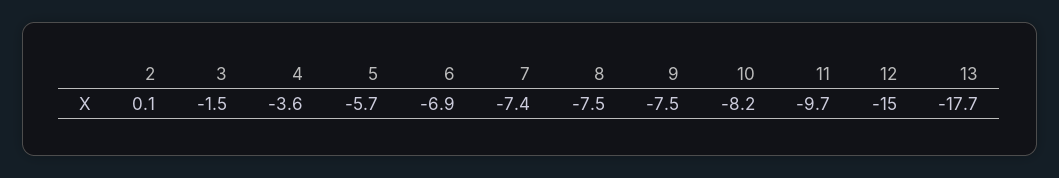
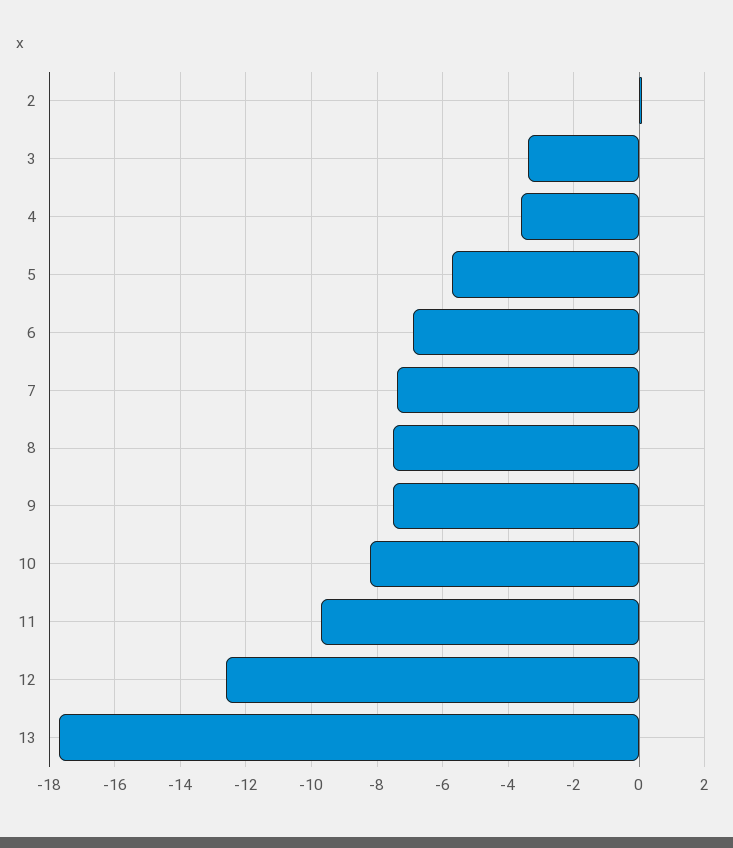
3: -1.5 -> -3.5
12: -15 -> -12.5

